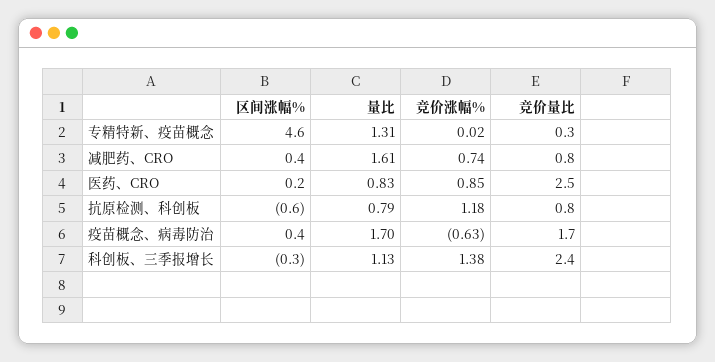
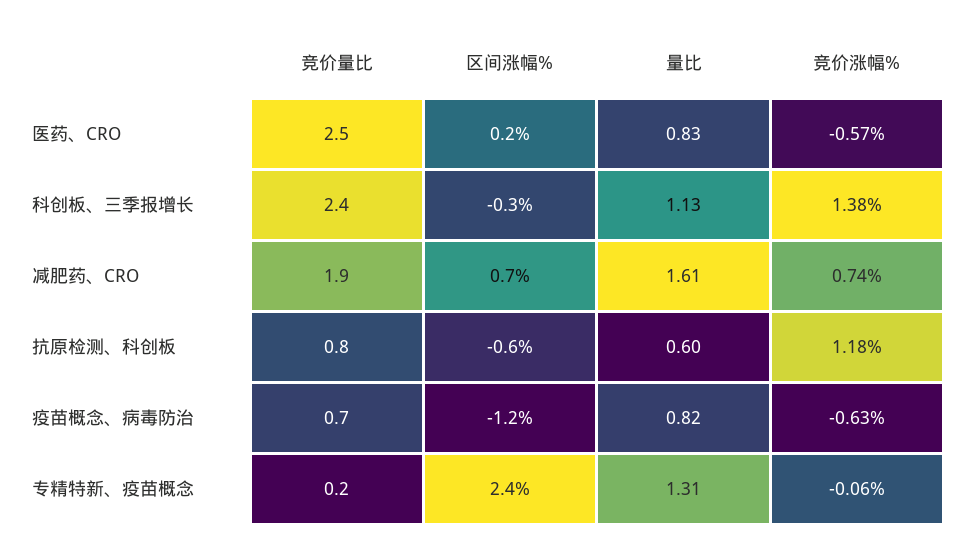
区间涨幅%, 专精特新、疫苗概念: 4.6 -> 2.4
竞价涨幅%, 专精特新、疫苗概念: 0.02 -> -0.06
竞价量比, 专精特新、疫苗概念: 0.3 -> 0.2
区间涨幅%, 减肥药、CRO: 0.4 -> 0.7
竞价量比, 减肥药、CRO: 0.8 -> 1.9
竞价涨幅%, 医药、CRO: 0.85 -> -0.57
量比, 抗原检测、科创板: 0.79 -> 0.6
区间涨幅%, 疫苗概念、病毒防治: 0.4 -> -1.2
量比, 疫苗概念、病毒防治: 1.7 -> 0.82
竞价量比, 疫苗概念、病毒防治: 1.7 -> 0.7

